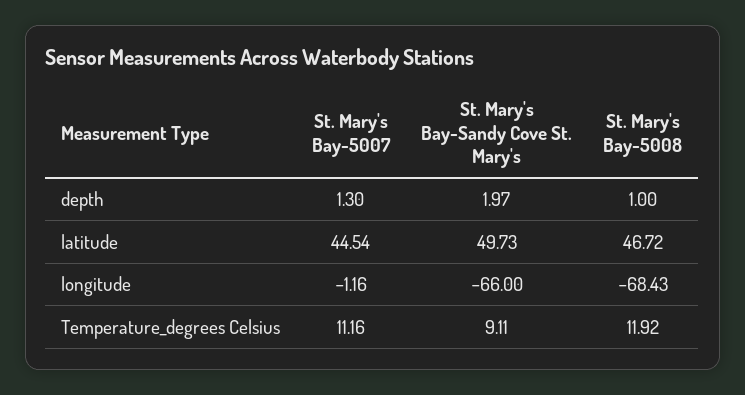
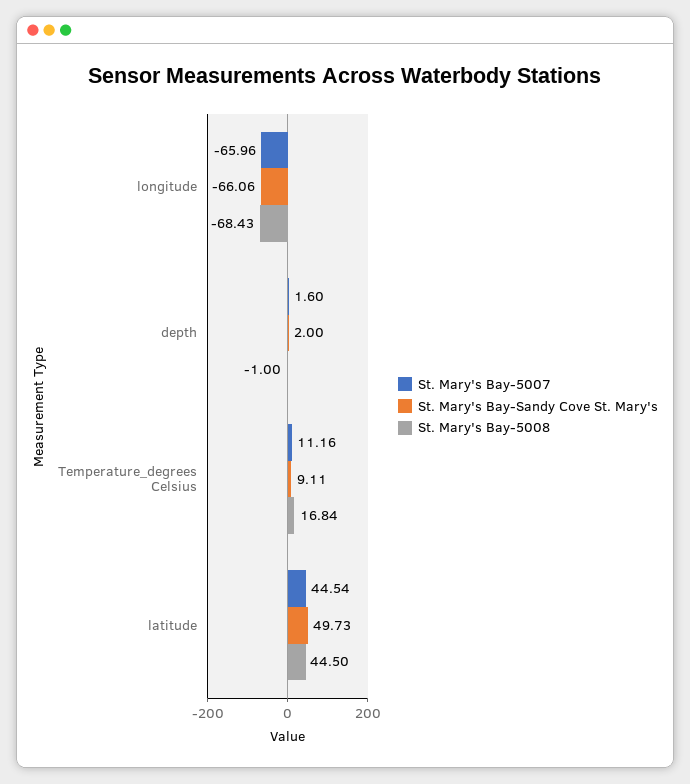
St. Mary's Bay-5007, depth: 1.3 -> 1.6
St. Mary's Bay-Sandy Cove St. Mary's, depth: 1.97 -> 2
St. Mary's Bay-5008, depth: 1 -> -1
St. Mary's Bay-5008, latitude: 46.72 -> 44.5
St. Mary's Bay-5007, longitude: -1.16 -> -65.96
St. Mary's Bay-Sandy Cove St. Mary's, longitude: -66 -> -66.06
St. Mary's Bay-5008, Temperature_degrees Celsius: 11.92 -> 16.84

